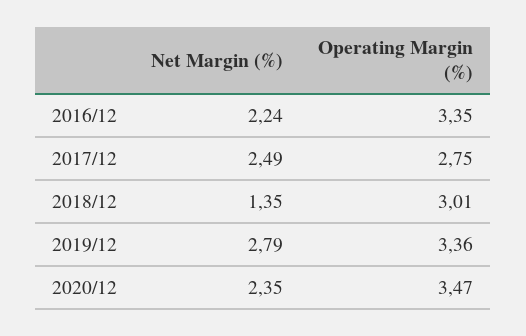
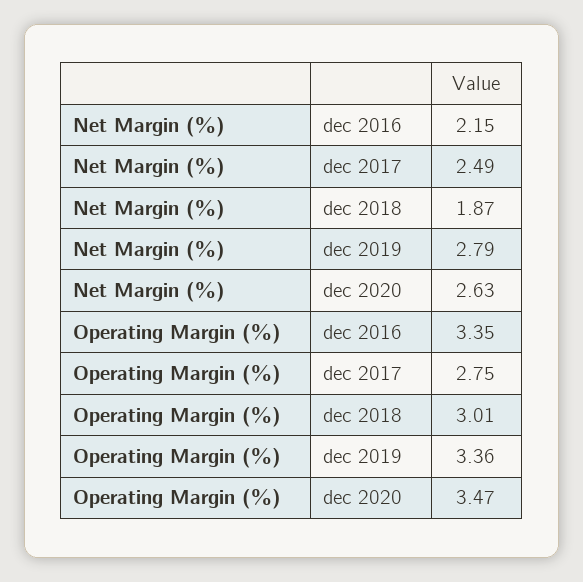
Net Margin (%), 2016/12: 2.24 -> 2.15
Net Margin (%), 2018/12: 1.35 -> 1.87
Net Margin (%), 2020/12: 2.35 -> 2.63

